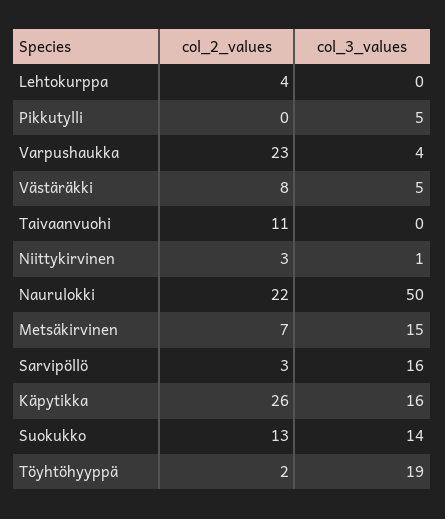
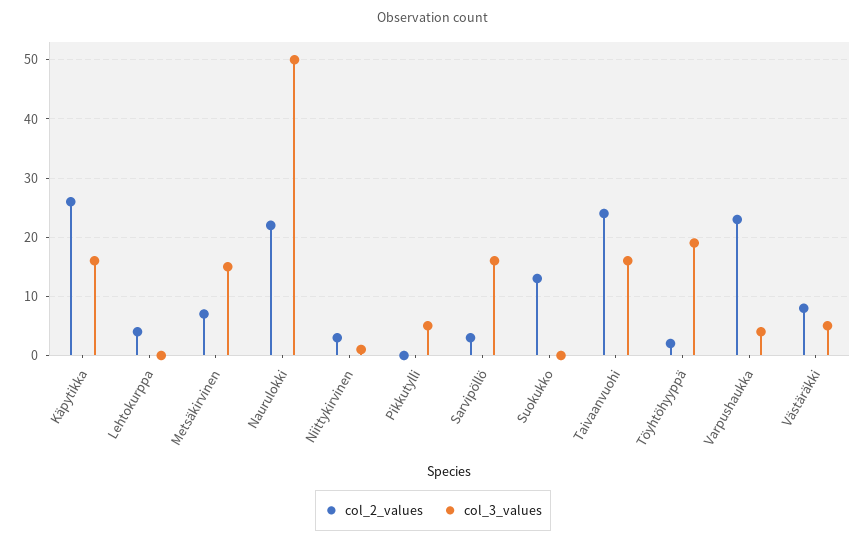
col_2_values, Taivaanvuohi: 11 -> 25
col_3_values, Taivaanvuohi: 0 -> 15
col_3_values, Suokukko: 14 -> 0

